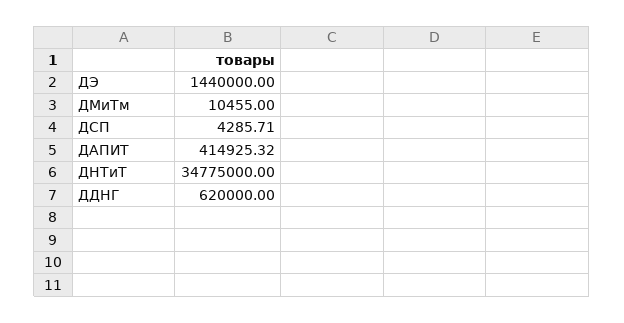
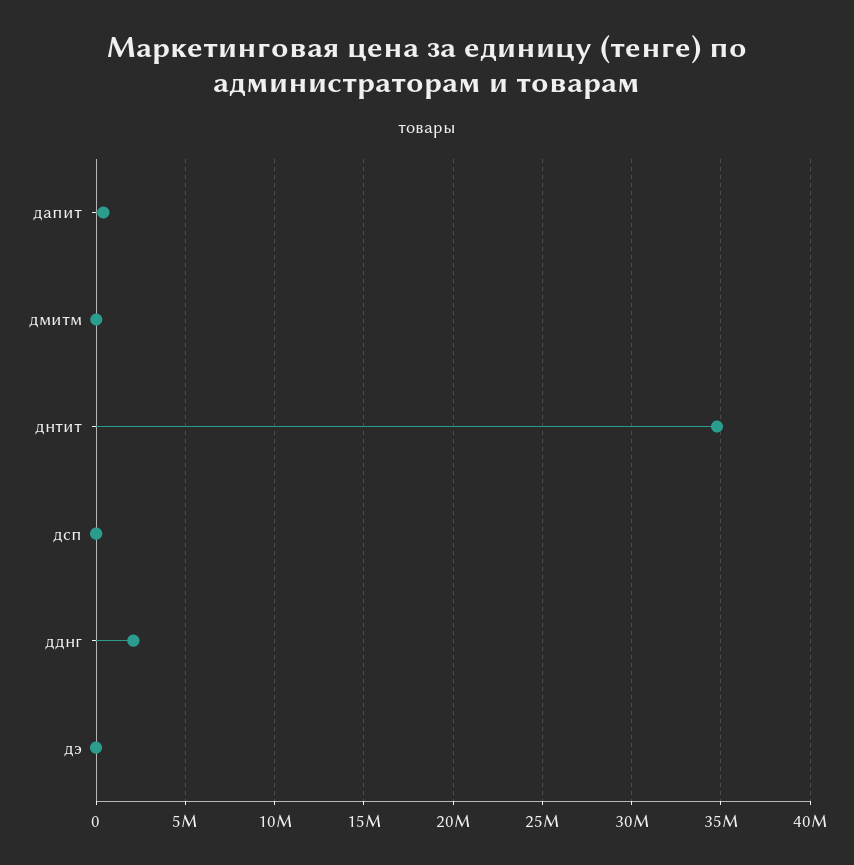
ДЭ: 1440000 -> 0
ДДНГ: 620000 -> 2000000

